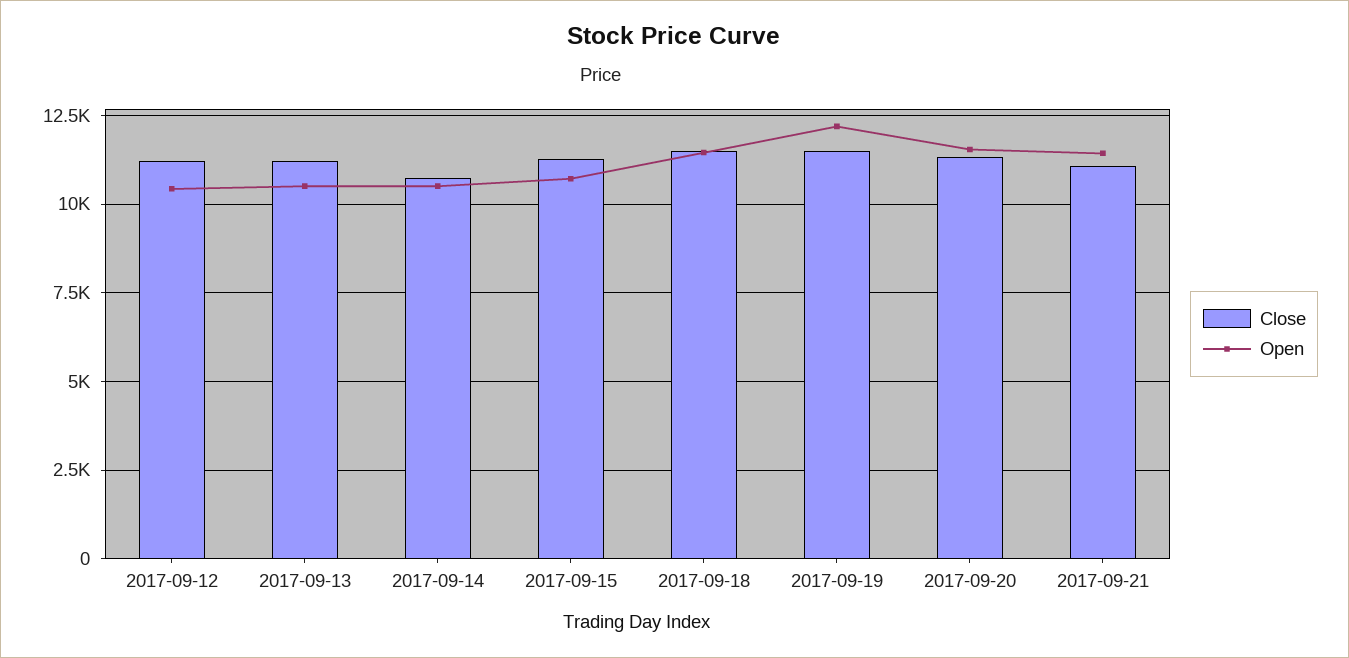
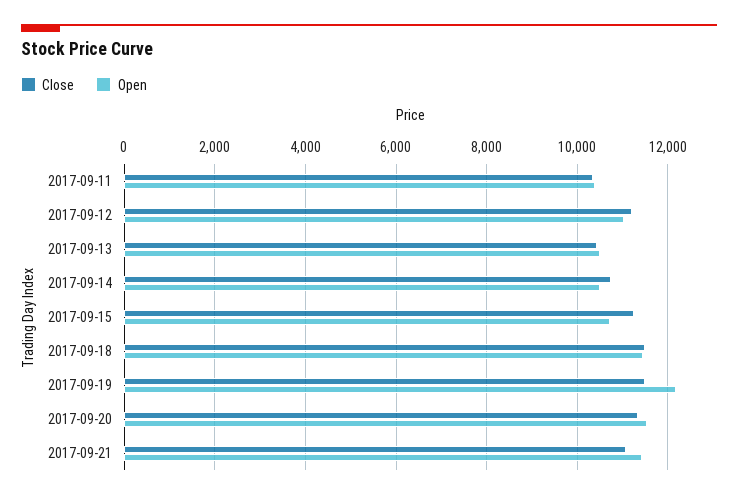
Open, 2017-09-12: 10500 -> 11000
Close, 2017-09-13: 11250 -> 10400
Close, 2017-09-11: none -> 10400
Open, 2017-09-11: none -> 10400

